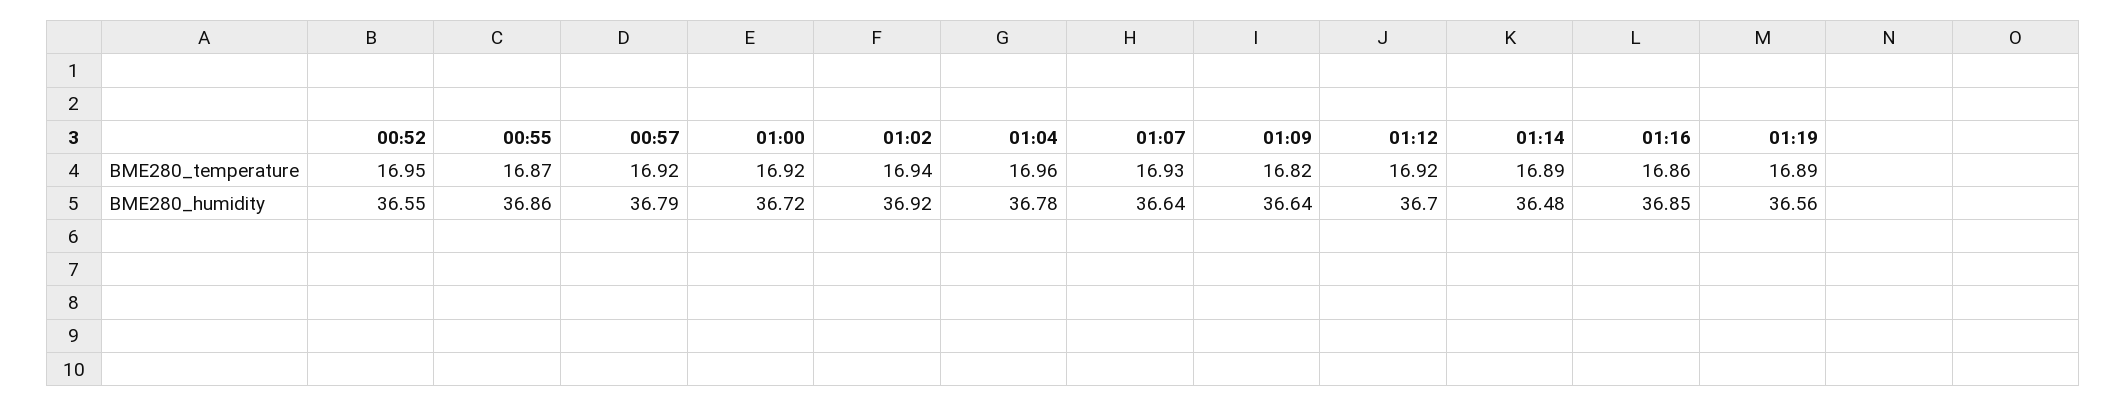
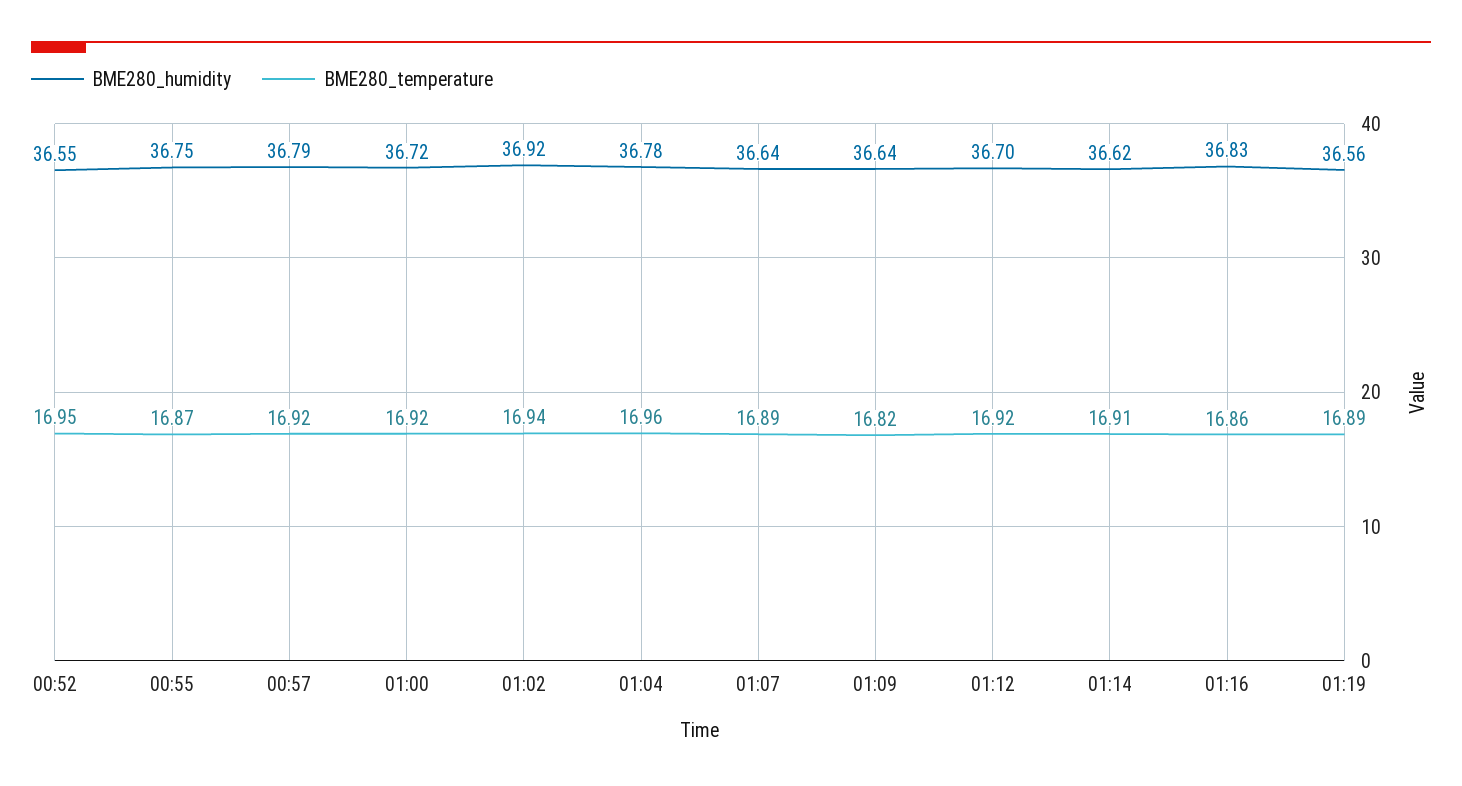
BME280_temperature, 01:07: 16.93 -> 16.89
BME280_temperature, 01:14: 16.89 -> 16.91
BME280_humidity, 00:55: 36.86 -> 36.75
BME280_humidity, 01:14: 36.48 -> 36.62
BME280_humidity, 01:16: 36.85 -> 36.83

